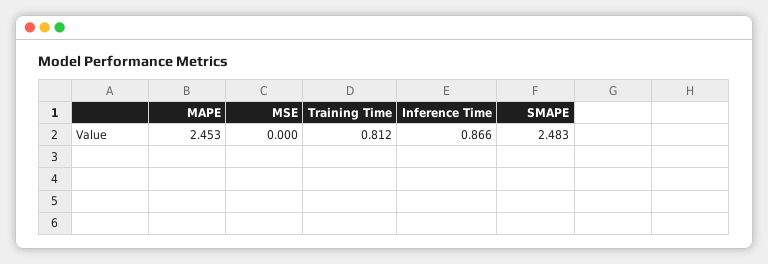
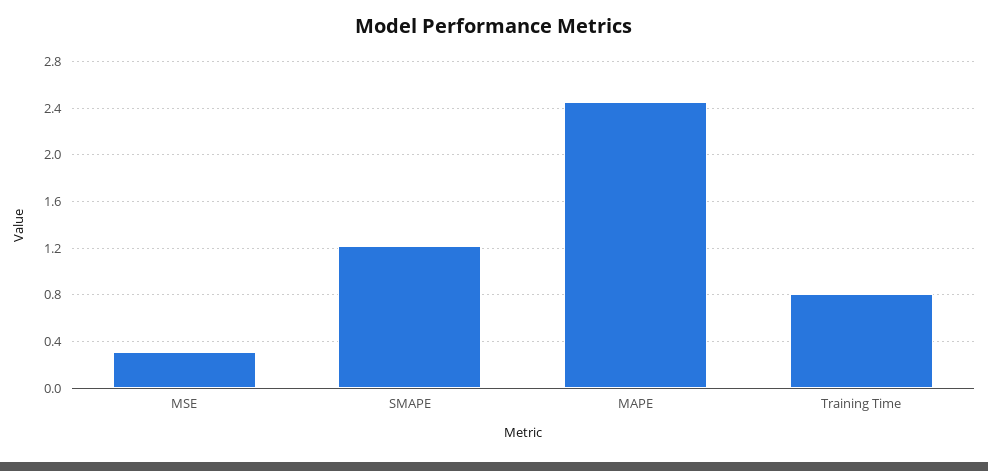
MSE: 0 -> 0.3
Inference Time: 0.866 -> none
SMAPE: 2.483 -> 1.2

